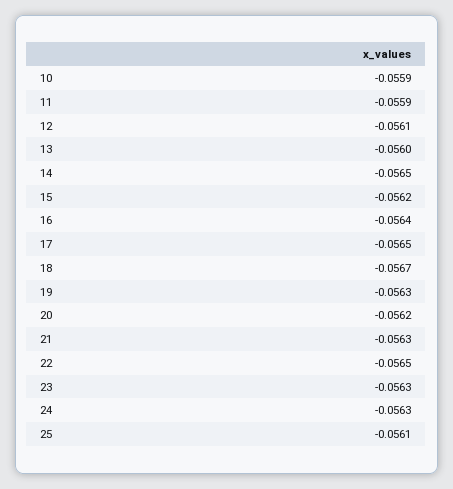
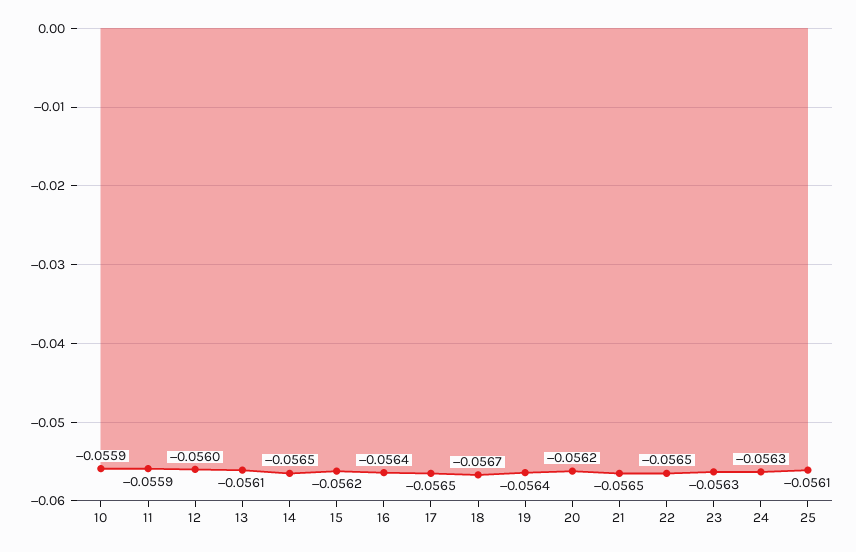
12: -0.0561 -> -0.056
13: -0.056 -> -0.0561
19: -0.0563 -> -0.0564
21: -0.0563 -> -0.0565

